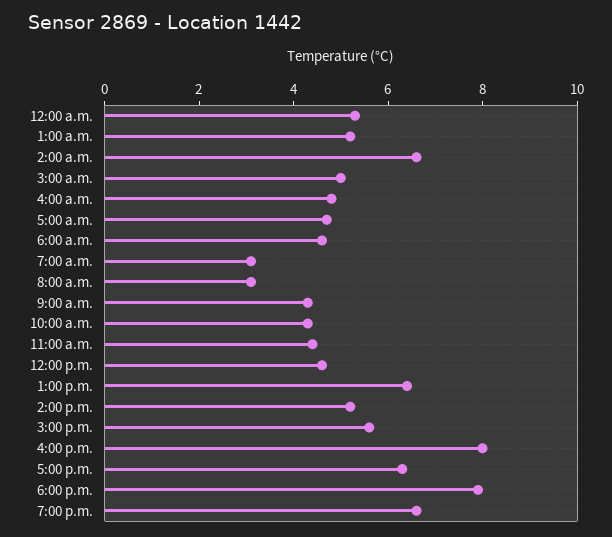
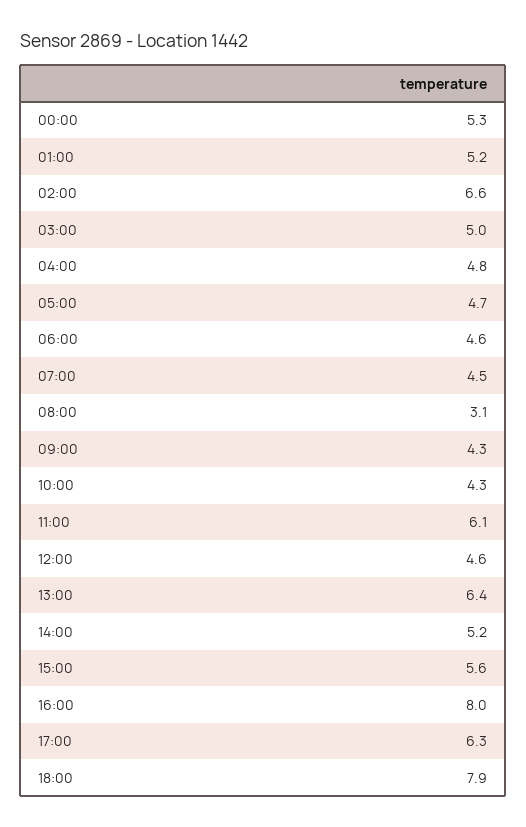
7:00 a.m.: 3 -> 4.5
11:00 a.m.: 4.5 -> 6.1
7:00 p.m.: 6.5 -> none

